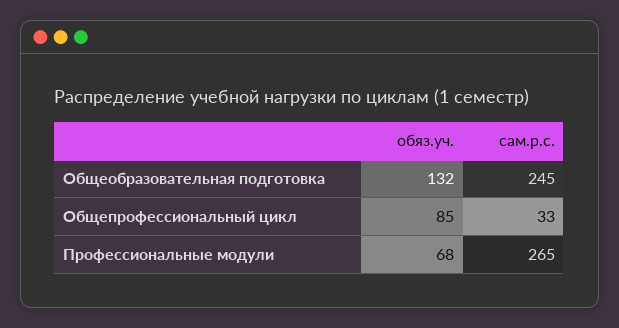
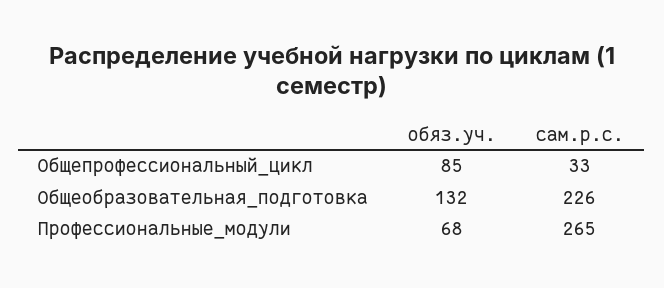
сам.р.с., Общеобразовательная подготовка: 245 -> 226

